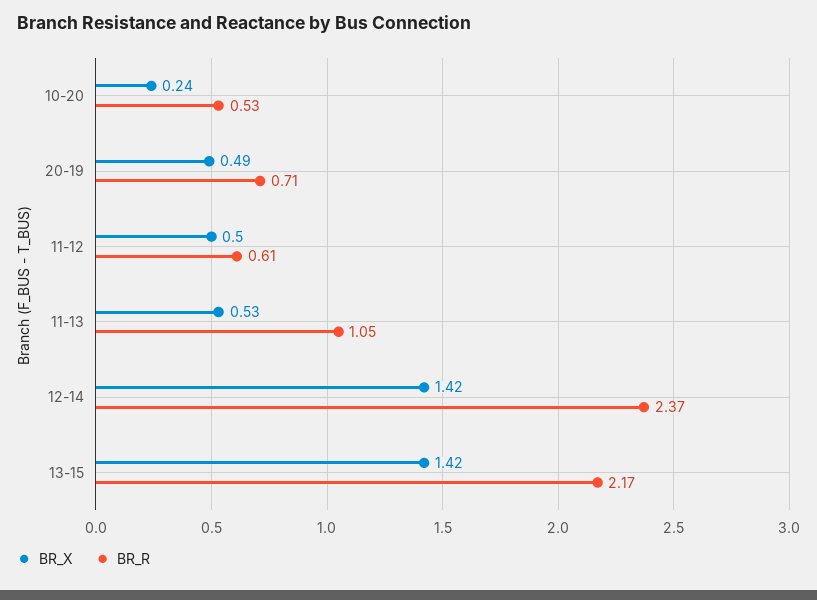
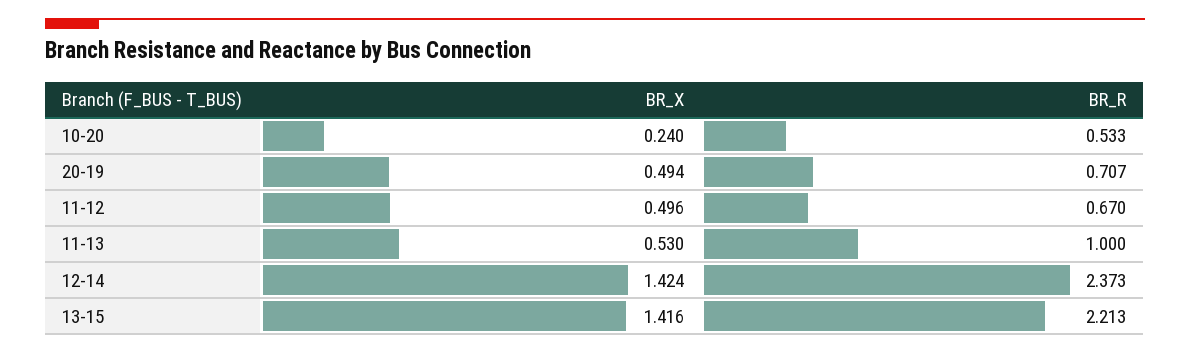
BR_R, 11-12: 0.61 -> 0.67
BR_R, 11-13: 1.05 -> 1
BR_R, 13-15: 2.17 -> 2.213

